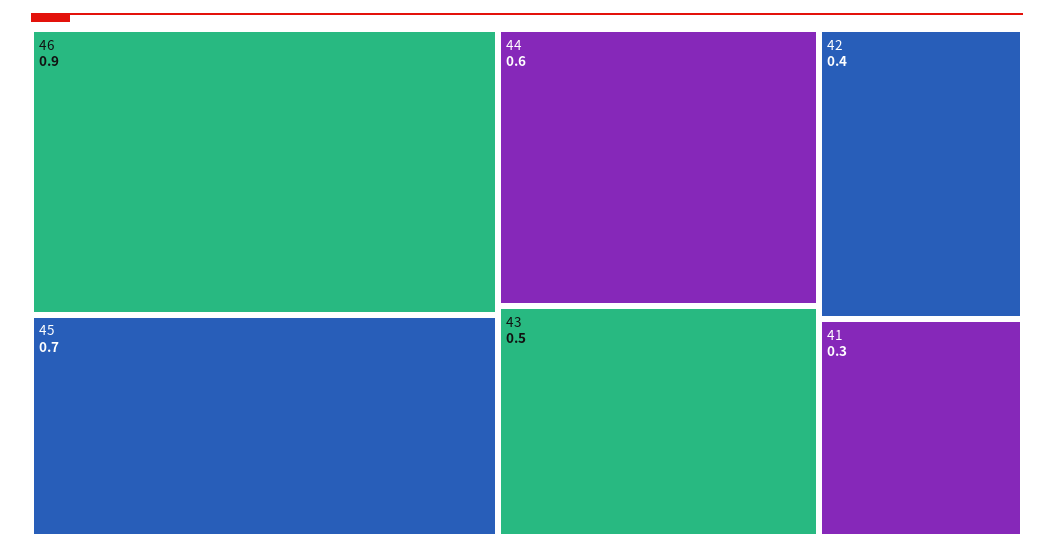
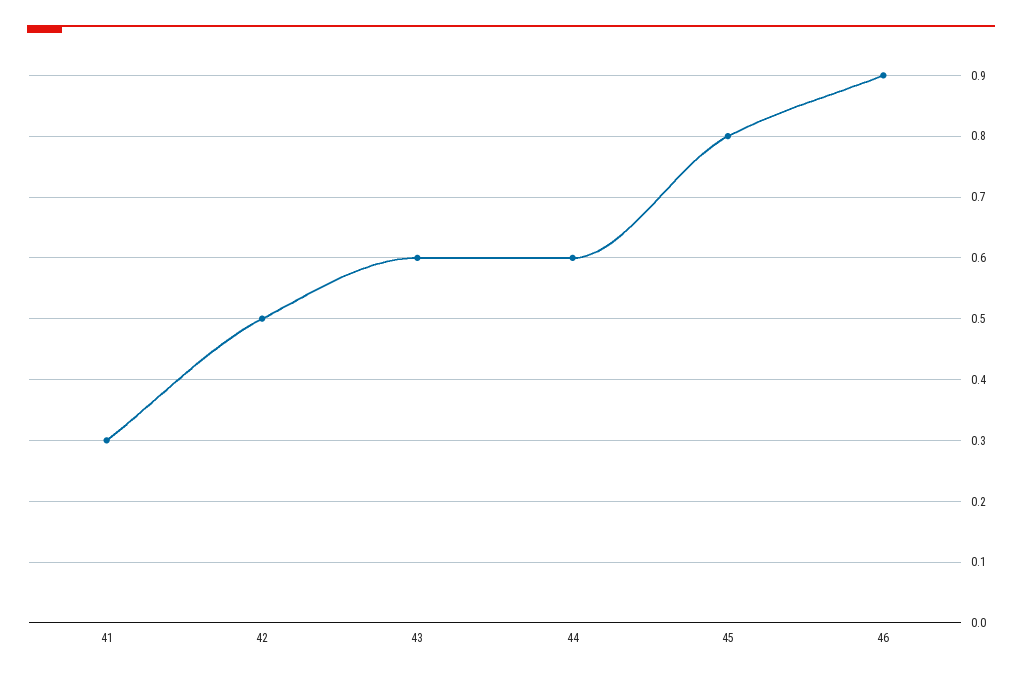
45: 0.7 -> 0.8
43: 0.5 -> 0.6
42: 0.4 -> 0.5

